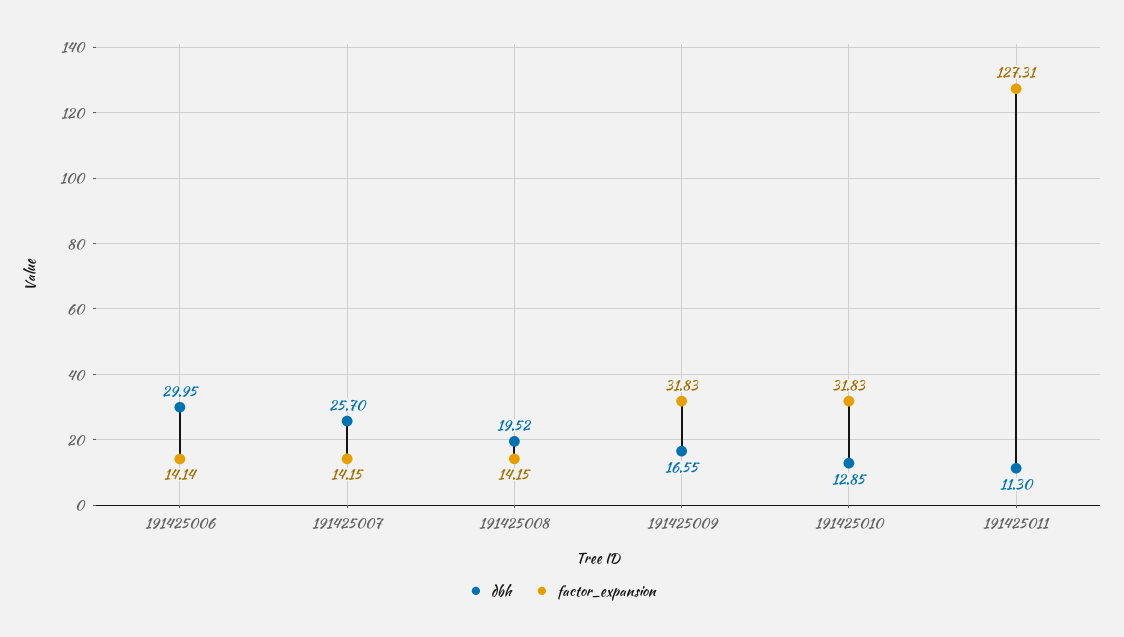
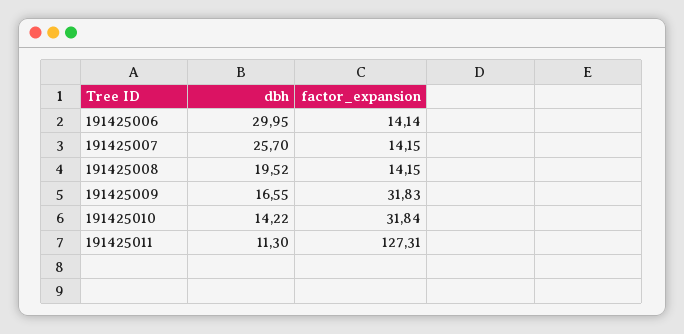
dbh, 191425010: 12.85 -> 14.22
factor_expansion, 191425010: 31.83 -> 31.84

